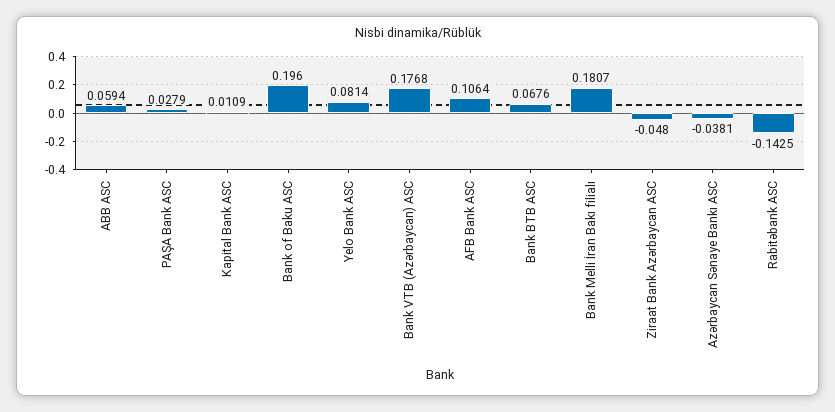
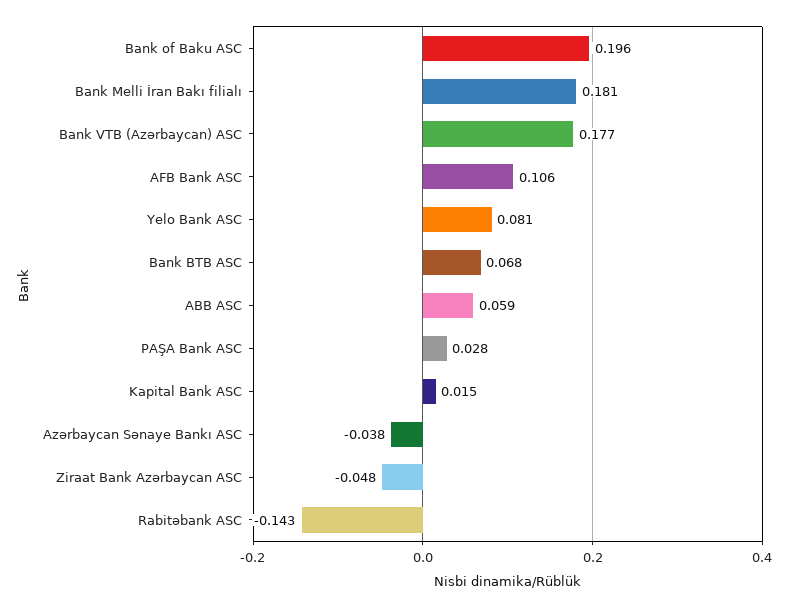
Kapital Bank ASC: 0.0109 -> 0.015

